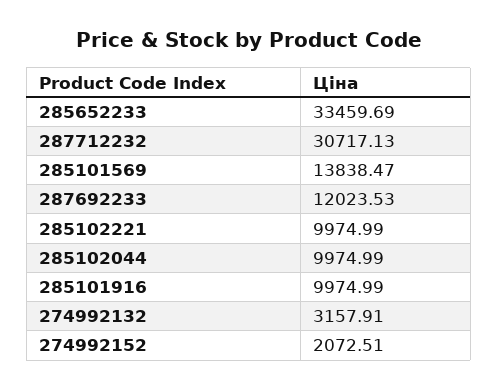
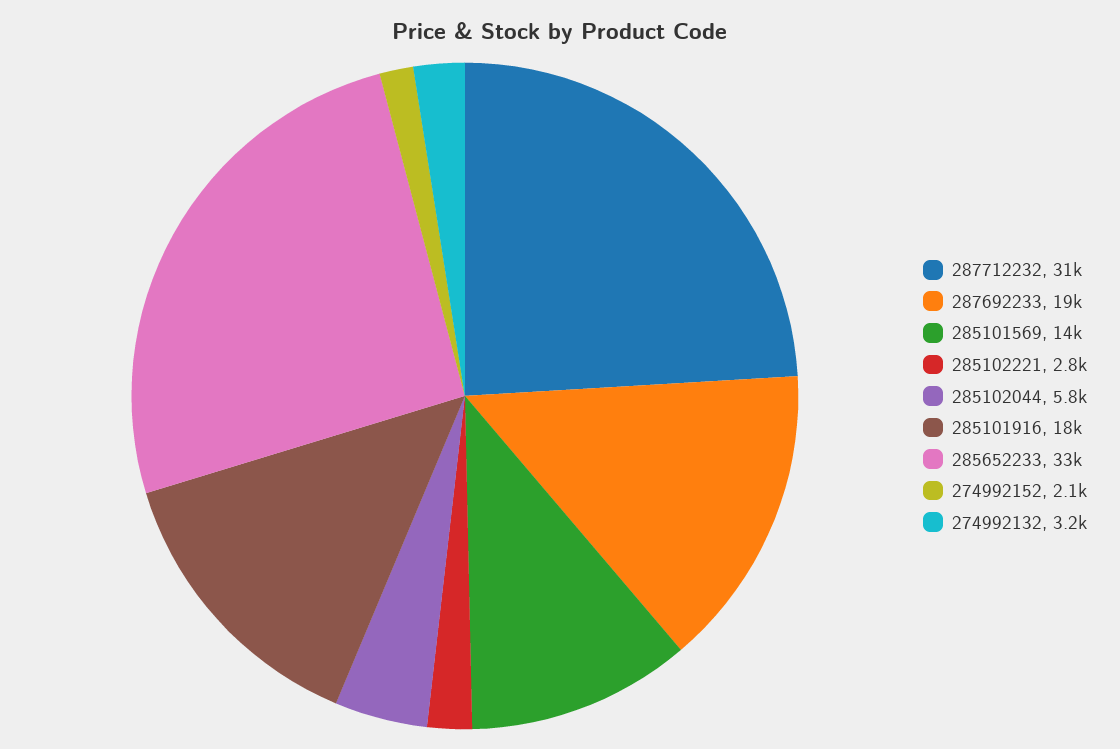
287692233: 12023.53 -> 19000
285102221: 9974.99 -> 2800
285102044: 9974.99 -> 5800
285101916: 9974.99 -> 18000

